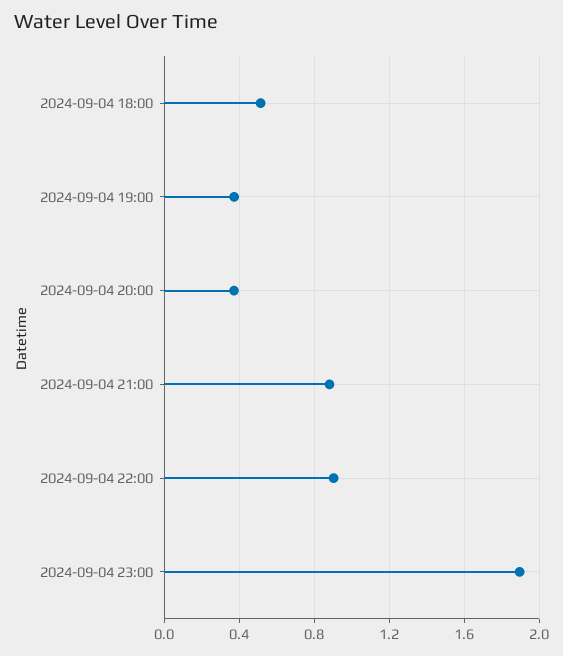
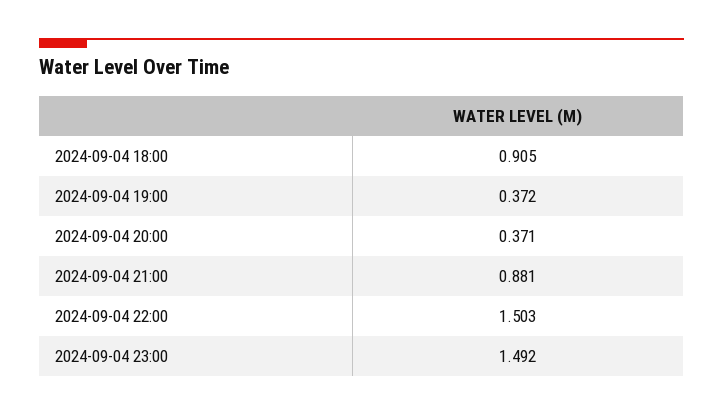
2024-09-04 18:00: 0.5 -> 0.905
2024-09-04 22:00: 0.9 -> 1.503
2024-09-04 23:00: 1.9 -> 1.492

